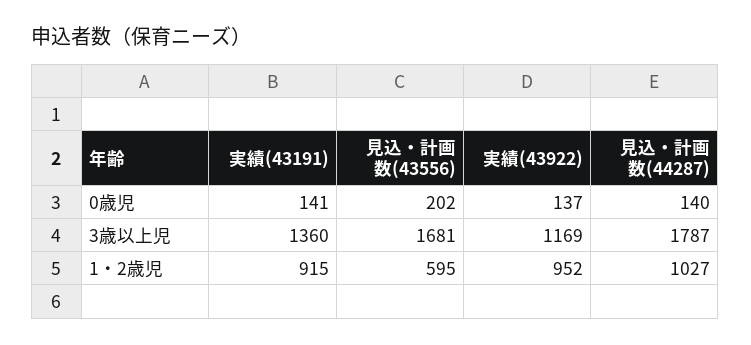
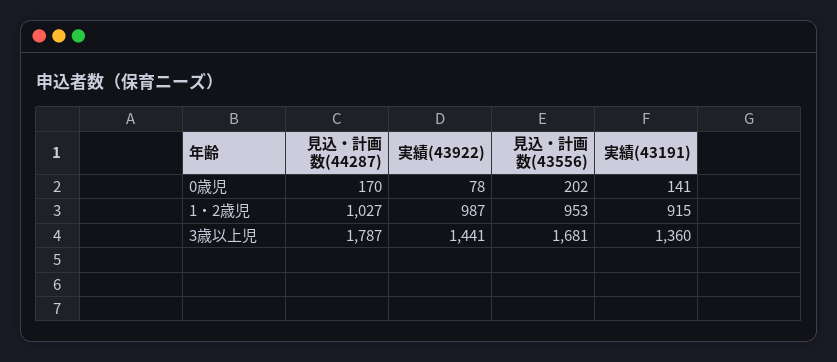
実績(43922), 0歳児: 137 -> 78
見込・計画数(44287), 0歳児: 140 -> 170
実績(43922), 3歳以上児: 1169 -> 1441
見込・計画数(43556), 1・2歳児: 595 -> 953
実績(43922), 1・2歳児: 952 -> 987

